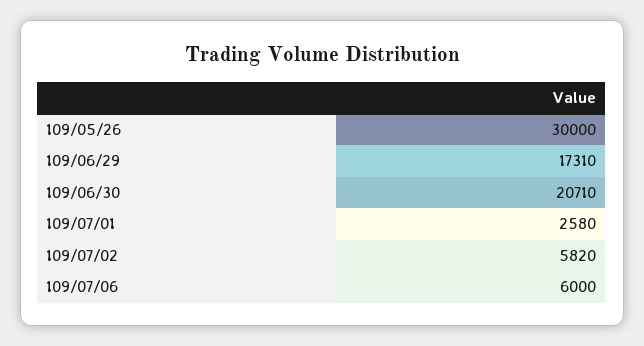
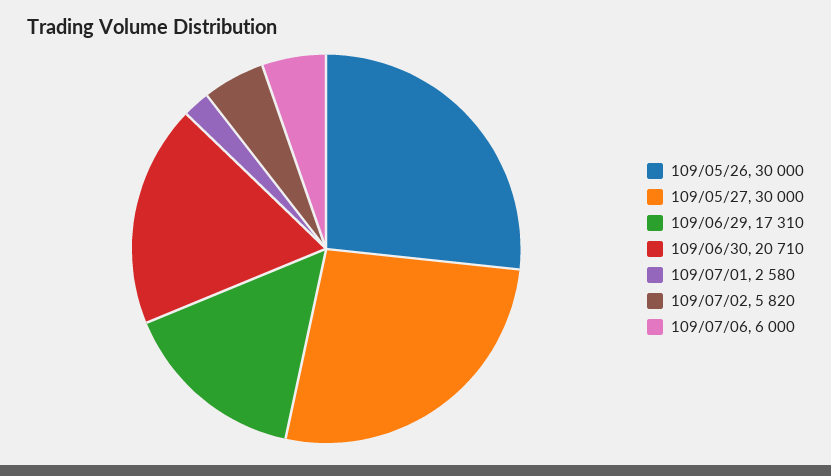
109/05/27: none -> 30000

